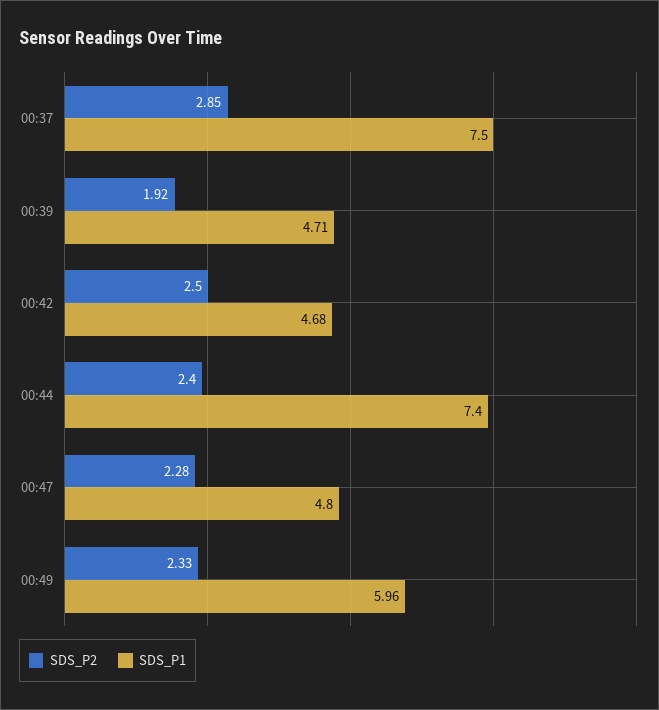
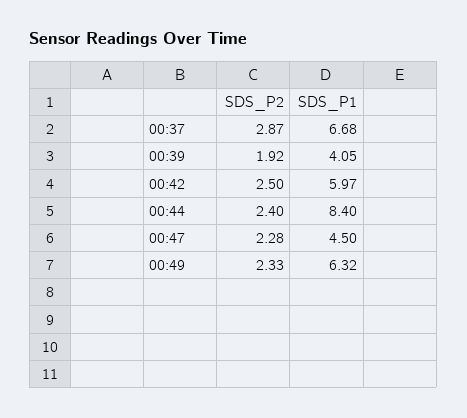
SDS_P2, 00:37: 2.85 -> 2.87
SDS_P1, 00:37: 7.5 -> 6.68
SDS_P1, 00:39: 4.71 -> 4.05
SDS_P1, 00:42: 4.68 -> 5.97
SDS_P1, 00:44: 7.4 -> 8.4
SDS_P1, 00:47: 4.8 -> 4.5
SDS_P1, 00:49: 5.96 -> 6.32

